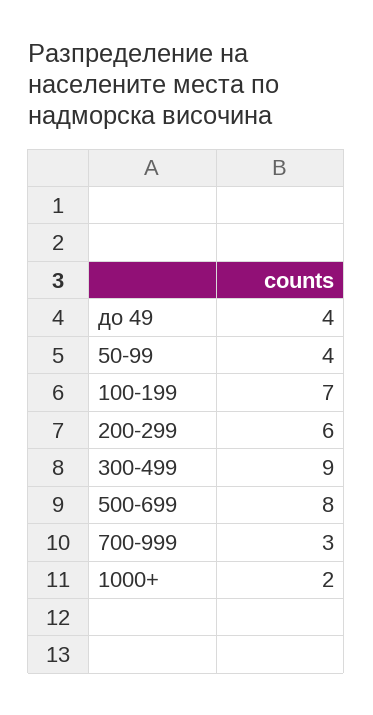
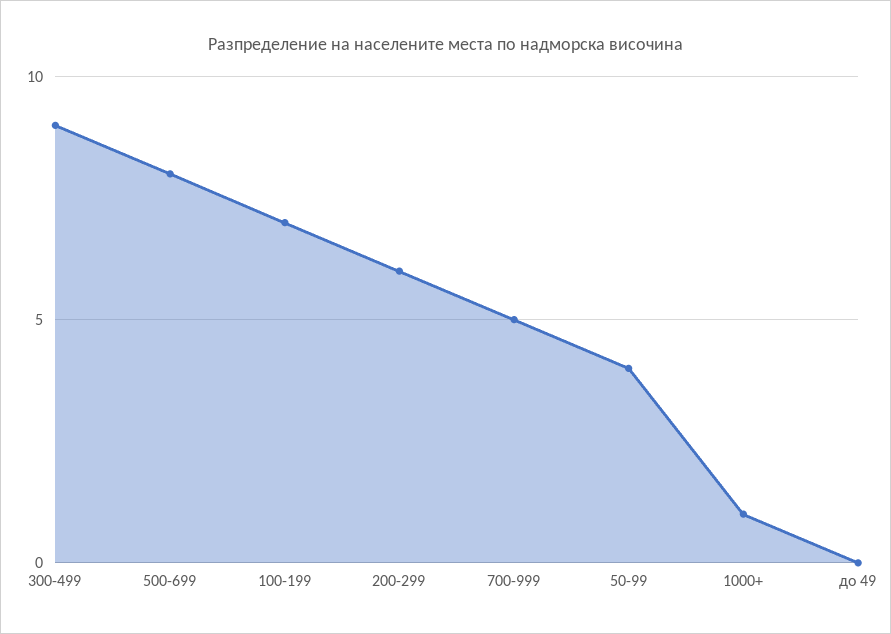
до 49: 4 -> 0
700-999: 3 -> 5
1000+: 2 -> 1

